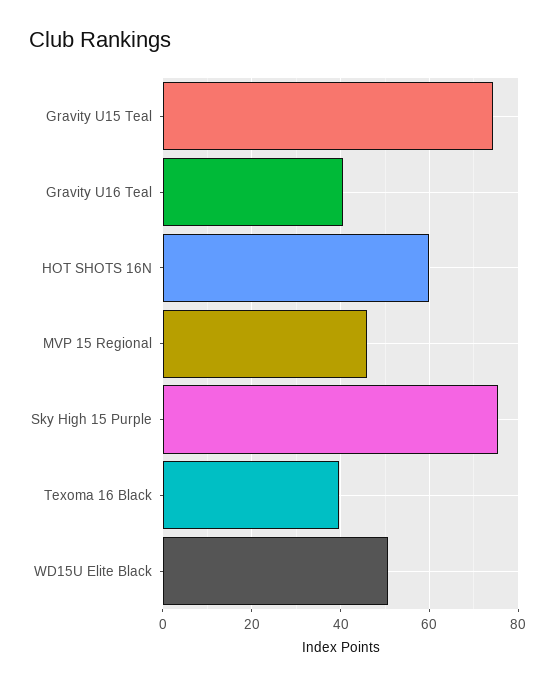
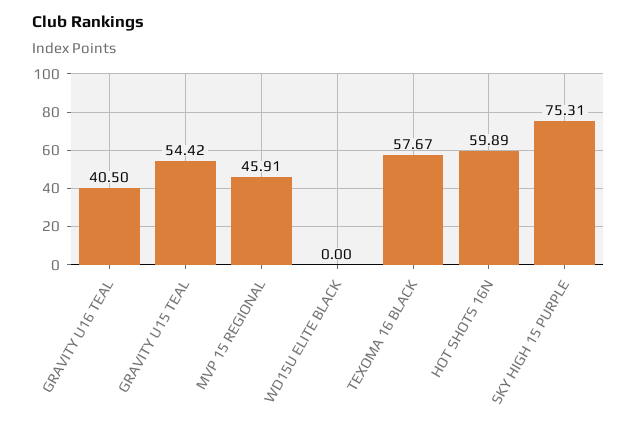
Gravity U15 Teal: 74 -> 54.42
Texoma 16 Black: 40 -> 57.67
WD15U Elite Black: 50 -> 0

